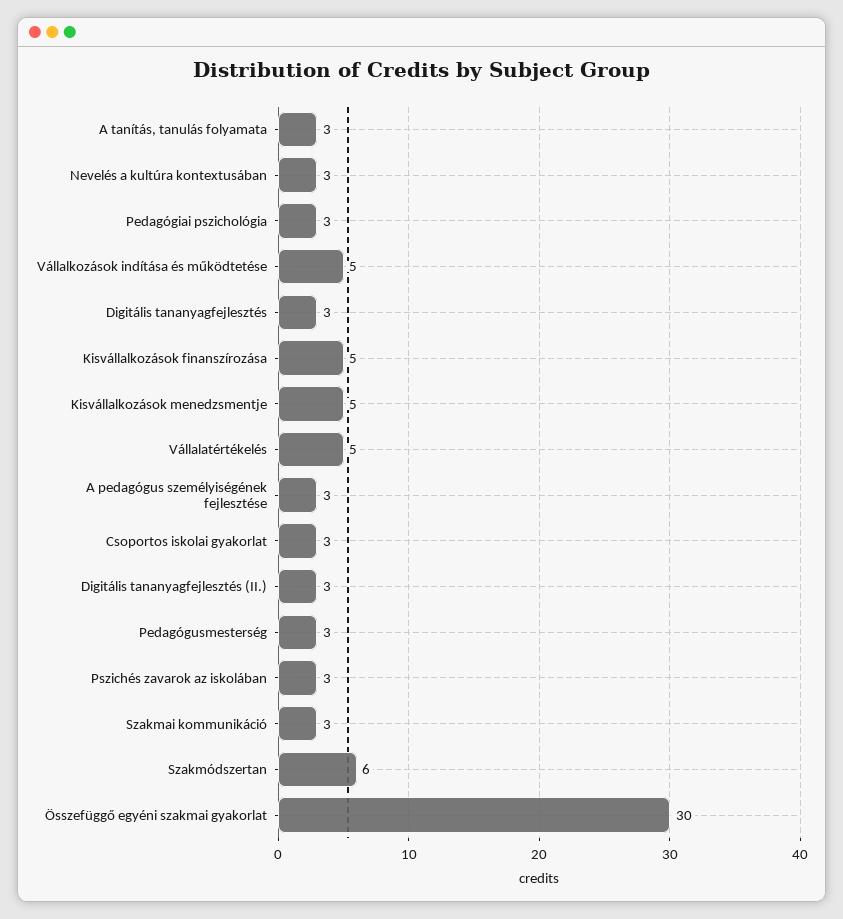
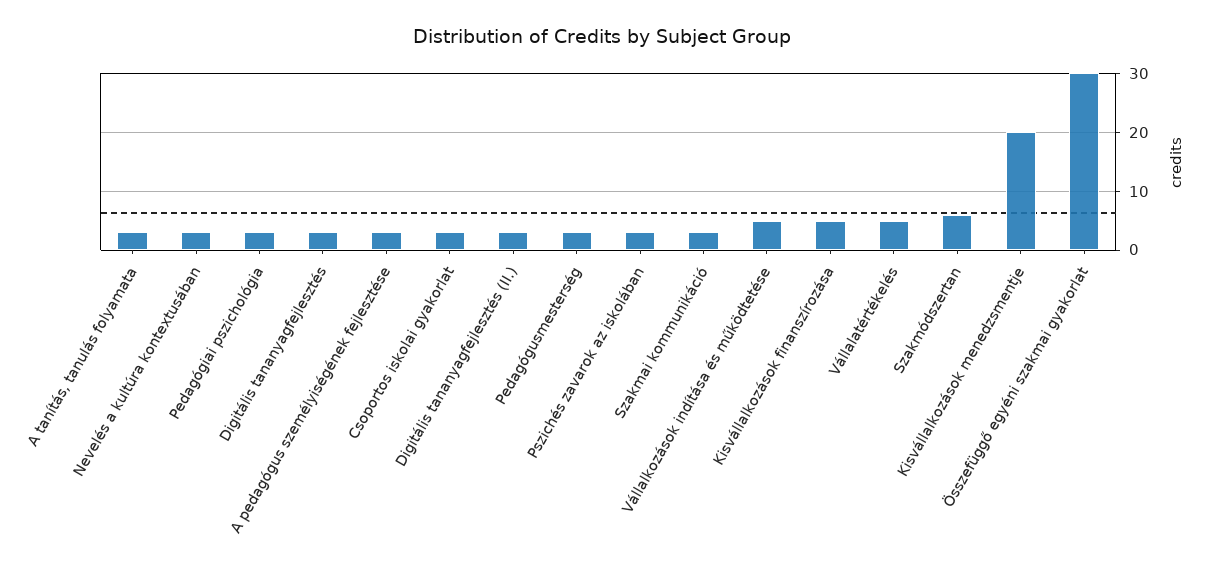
Kisvállalkozások menedzsmentje: 5 -> 20

